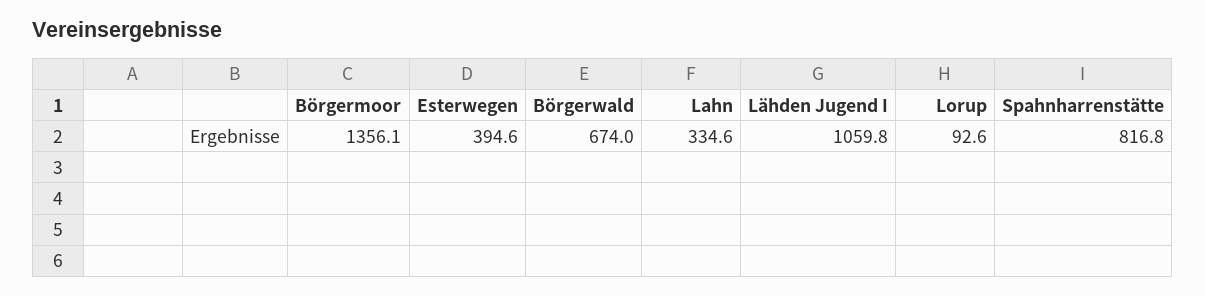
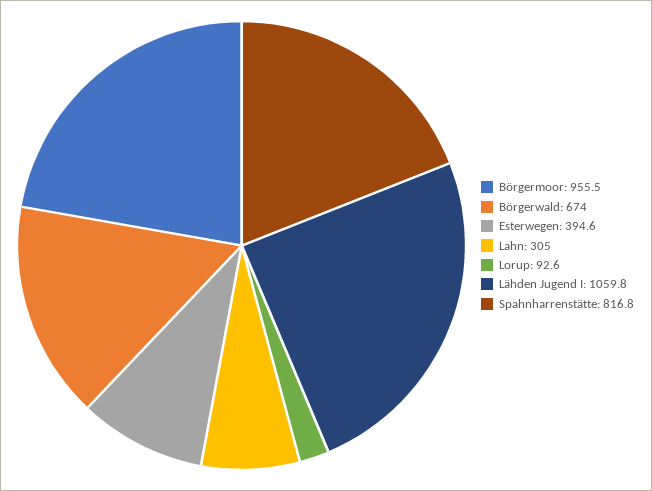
Börgermoor: 1356.1 -> 955.5
Lahn: 334.6 -> 305

